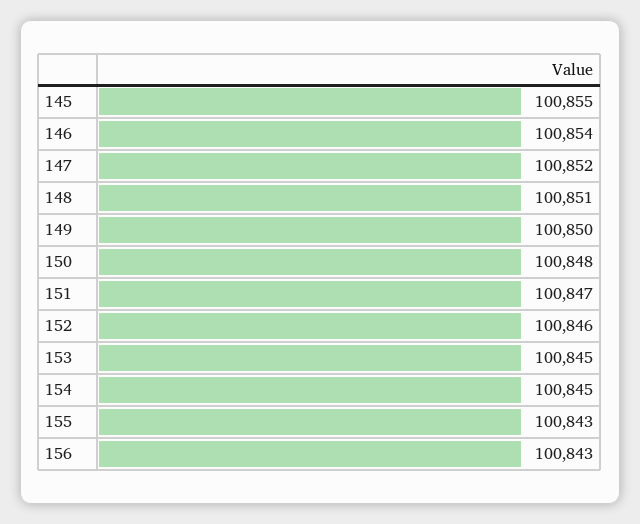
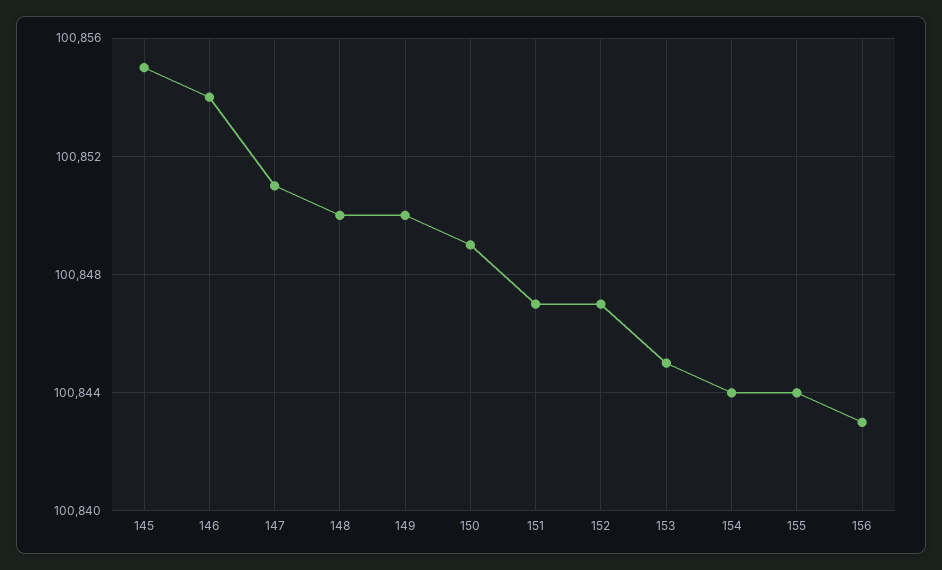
147: 100852 -> 100851
148: 100851 -> 100850
150: 100848 -> 100849
152: 100846 -> 100847
154: 100845 -> 100844
155: 100843 -> 100844

